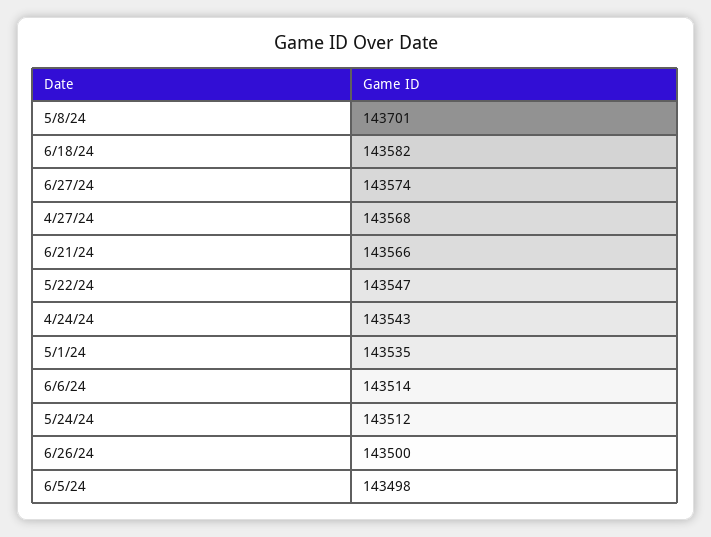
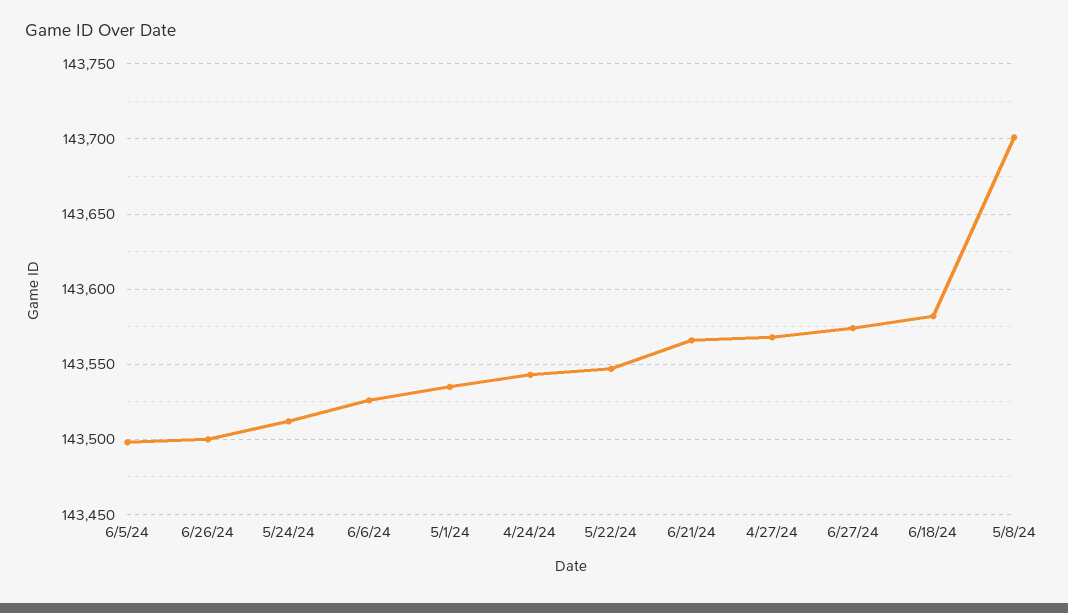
6/6/24: 143514 -> 143525

